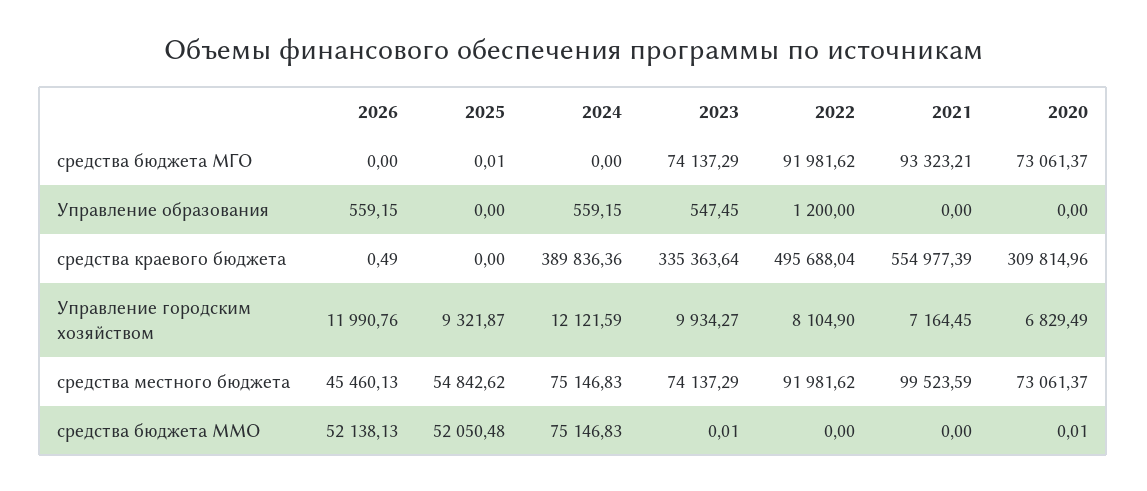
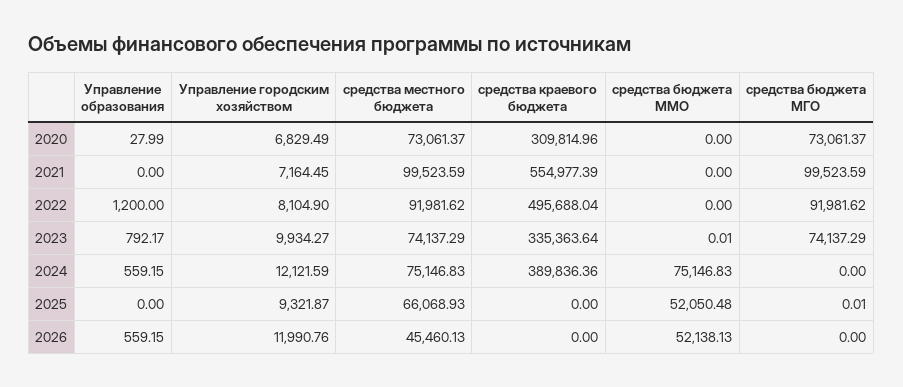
2021, средства бюджета МГО: 93323.21 -> 99523.59
2023, Управление образования: 547.45 -> 792.17
2020, Управление образования: 0 -> 27.99
2026, средства краевого бюджета: 0.49 -> 0
2025, средства местного бюджета: 54842.62 -> 66068.93
2020, средства бюджета ММО: 0.01 -> 0

